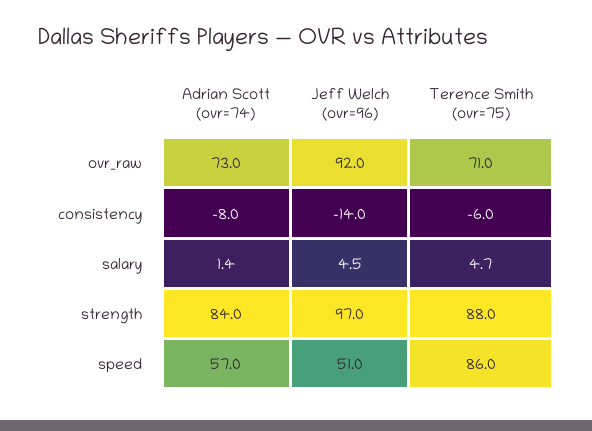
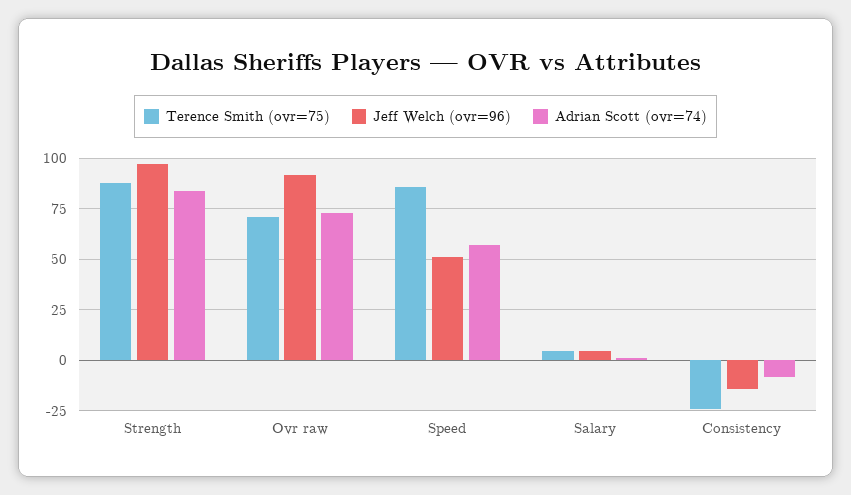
Terence Smith (ovr=75), consistency: -6 -> -25

